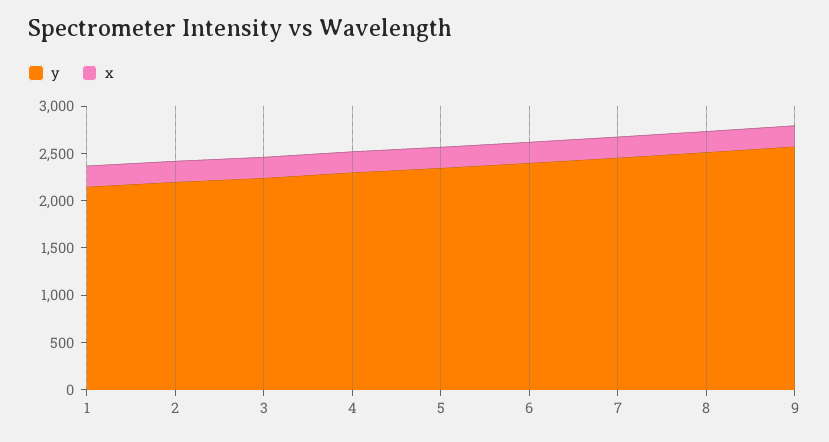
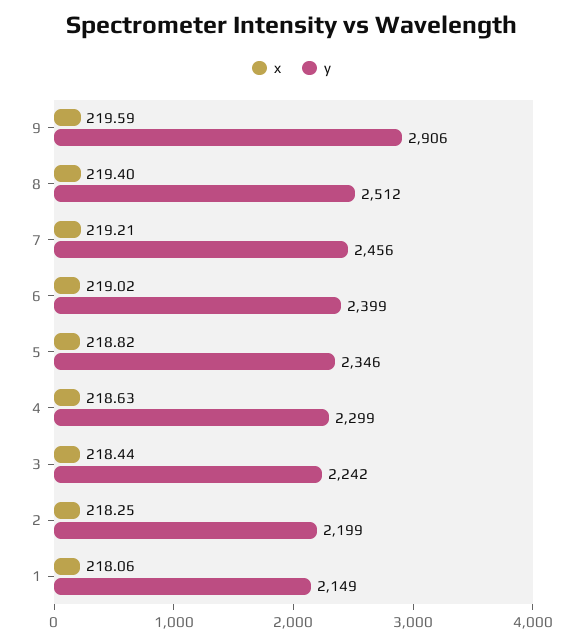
y, 9: 2600 -> 2906

